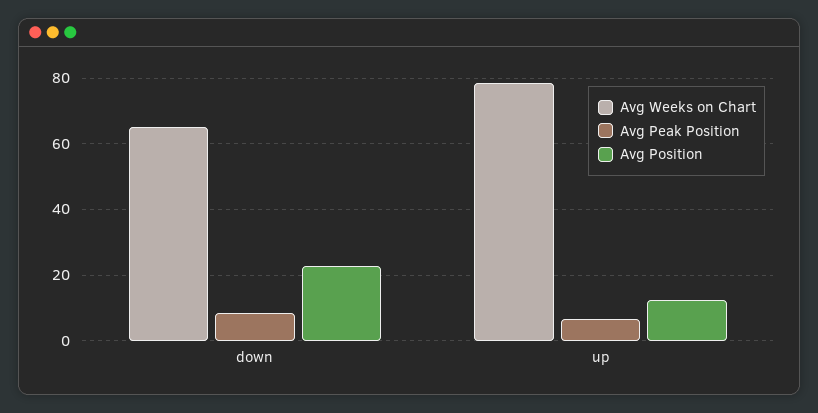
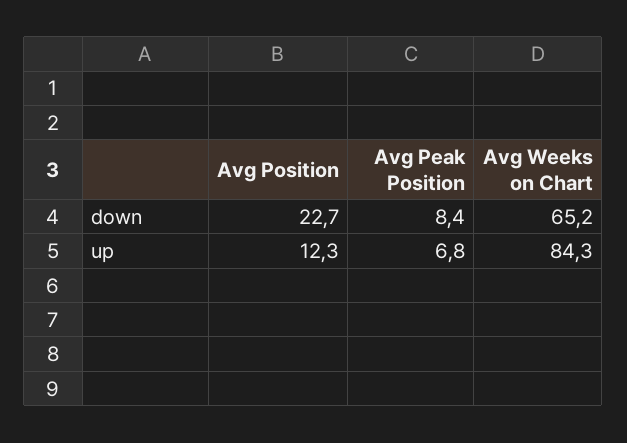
Avg Weeks on Chart, up: 78 -> 84.3

